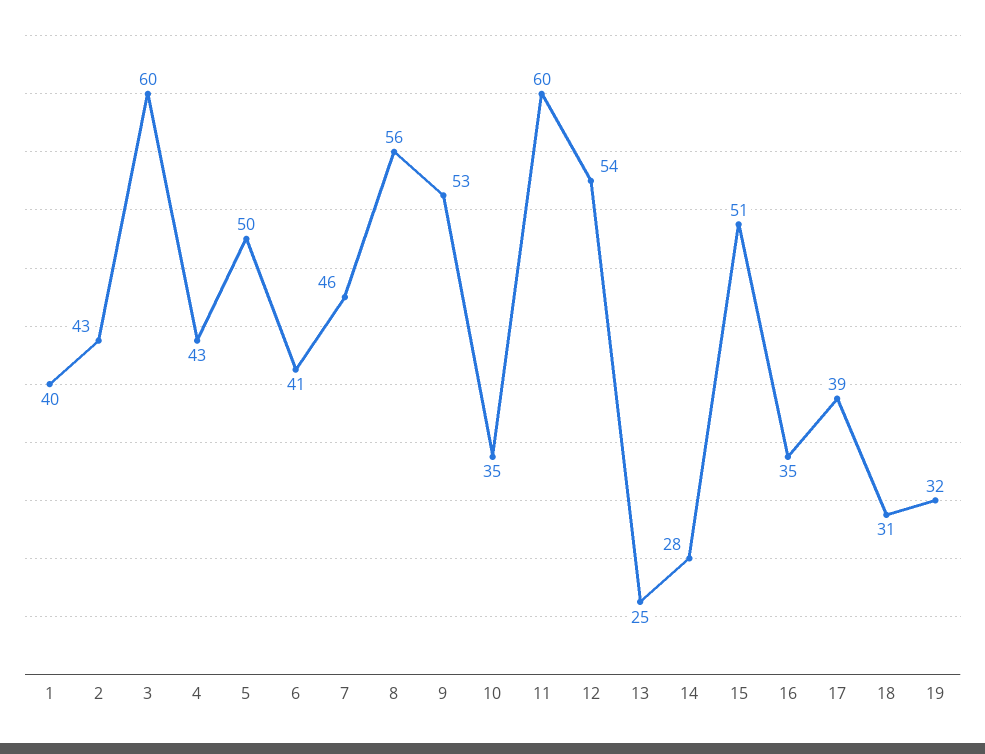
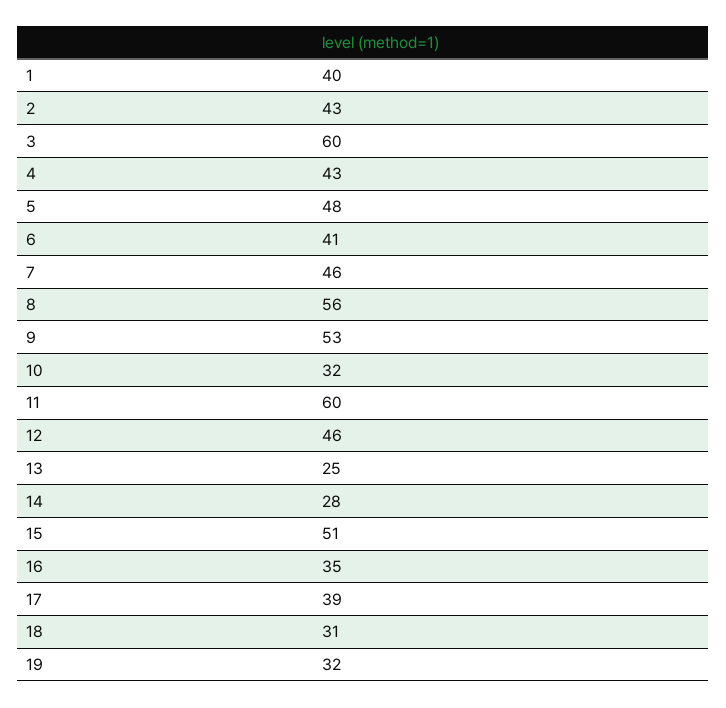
5: 50 -> 48
10: 35 -> 32
12: 54 -> 46

